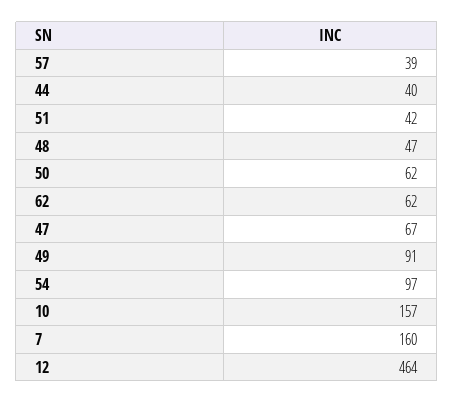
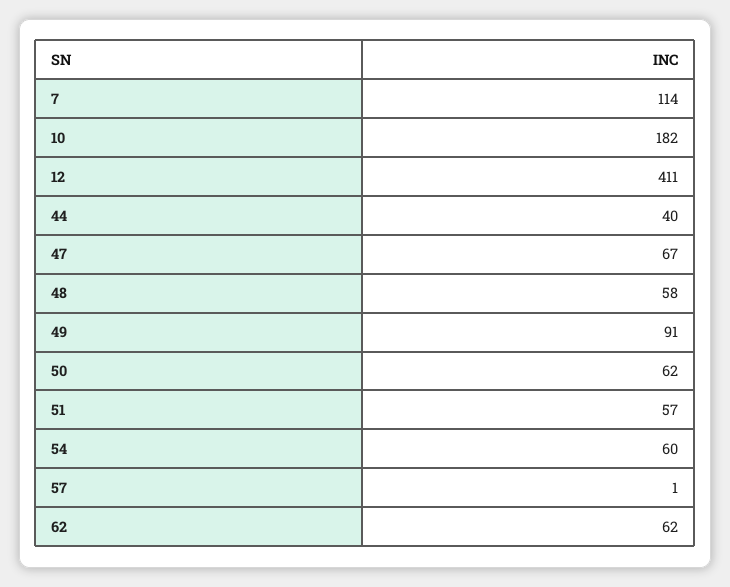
57: 39 -> 1
51: 42 -> 57
48: 47 -> 58
54: 97 -> 60
10: 157 -> 182
7: 160 -> 114
12: 464 -> 411

